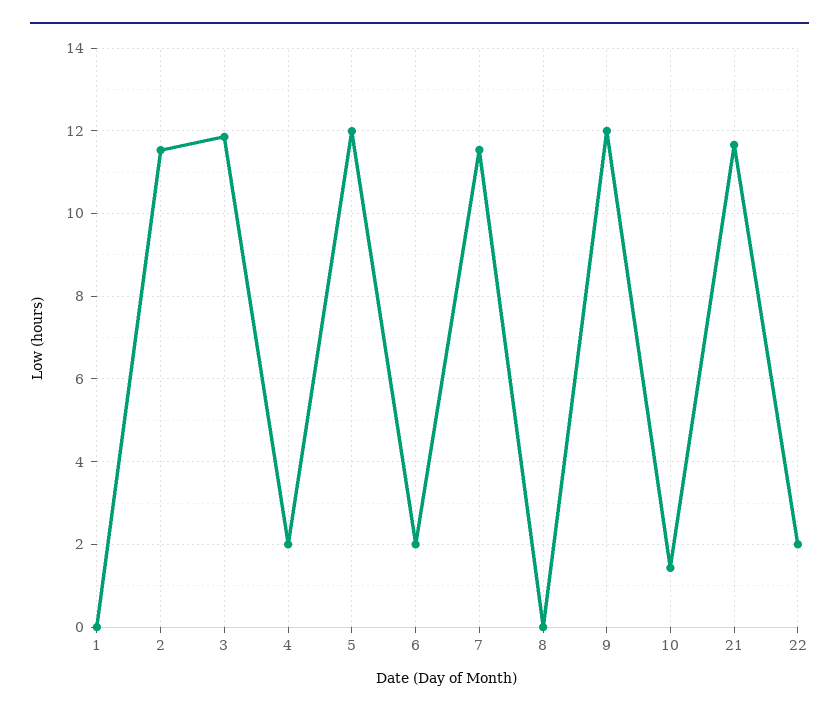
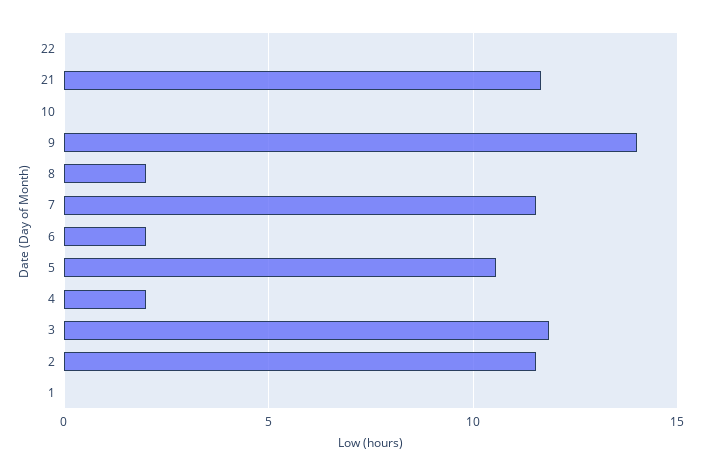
5: 12 -> 10.5
8: 0 -> 2
9: 12 -> 14
10: 1.4 -> 0
22: 2 -> 0

